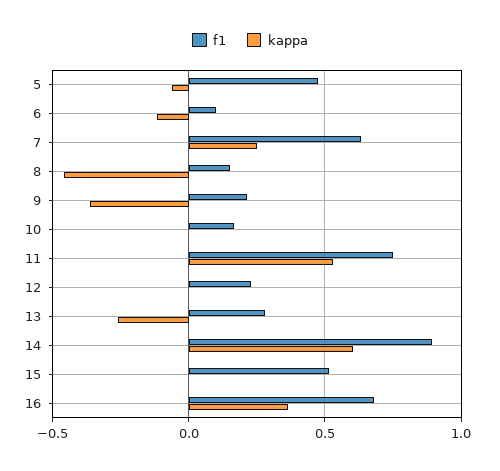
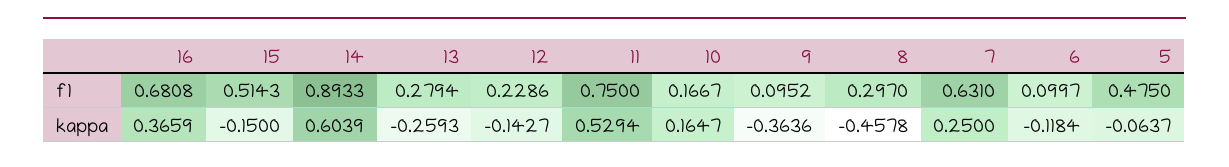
f1, 8: 0.15 -> 0.297
f1, 9: 0.2 -> 0.0952
kappa, 10: 0 -> 0.1647
kappa, 12: 0 -> -0.1427
kappa, 15: 0 -> -0.15

